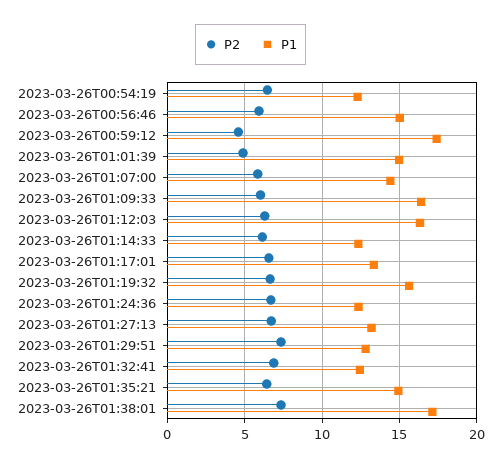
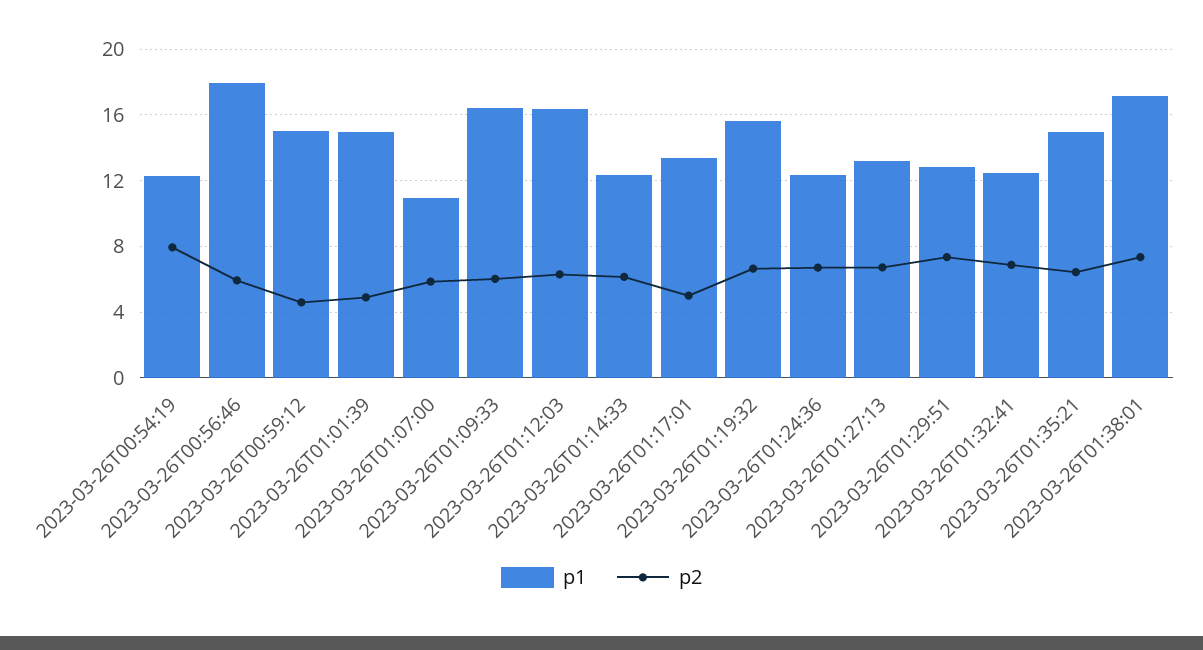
P2, 2023-03-26T00:54:19: 6.5 -> 8
P1, 2023-03-26T00:56:46: 15 -> 18
P1, 2023-03-26T00:59:12: 17.5 -> 15
P1, 2023-03-26T01:07:00: 14.5 -> 11
P2, 2023-03-26T01:17:01: 6.5 -> 5

